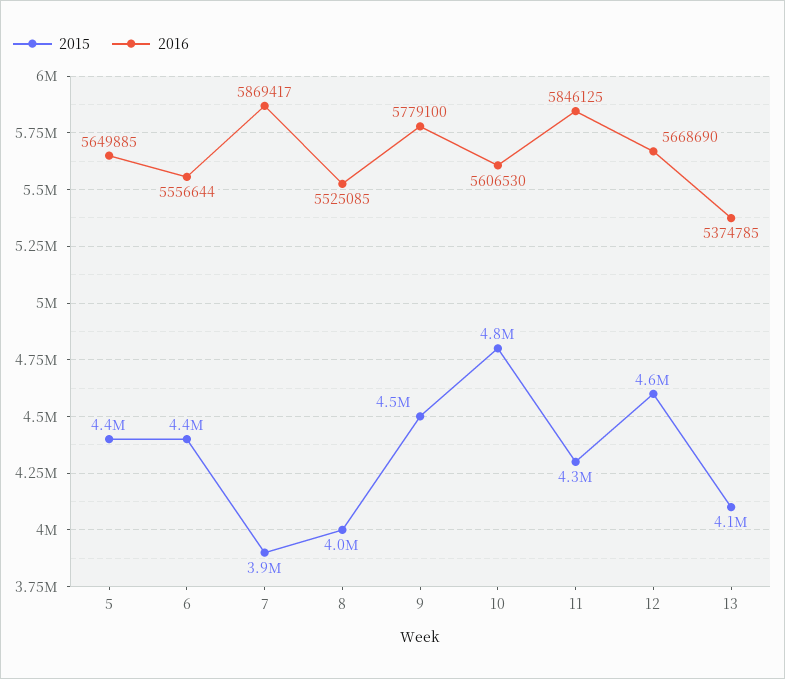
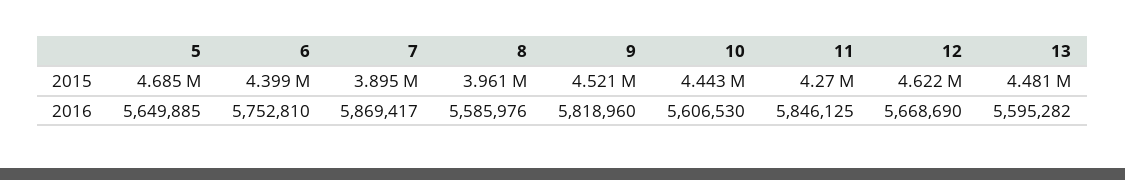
2015, 5: 4400000 -> 4685000
2016, 6: 5556644 -> 5752810
2016, 8: 5525085 -> 5585976
2016, 9: 5779100 -> 5818960
2015, 10: 4800000 -> 4443000
2015, 13: 4100000 -> 4481000
2016, 13: 5374785 -> 5595282

